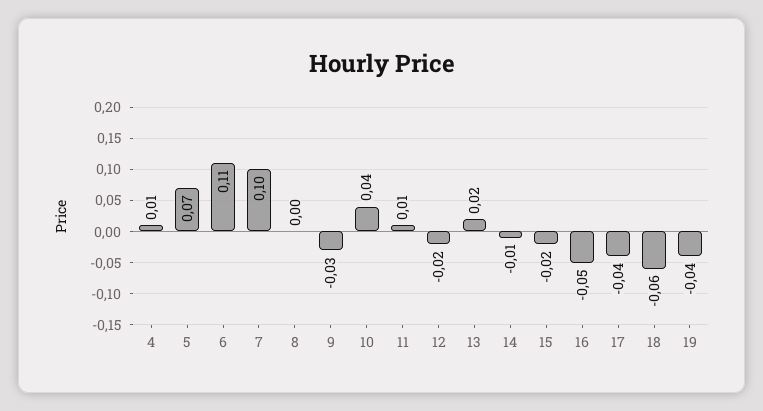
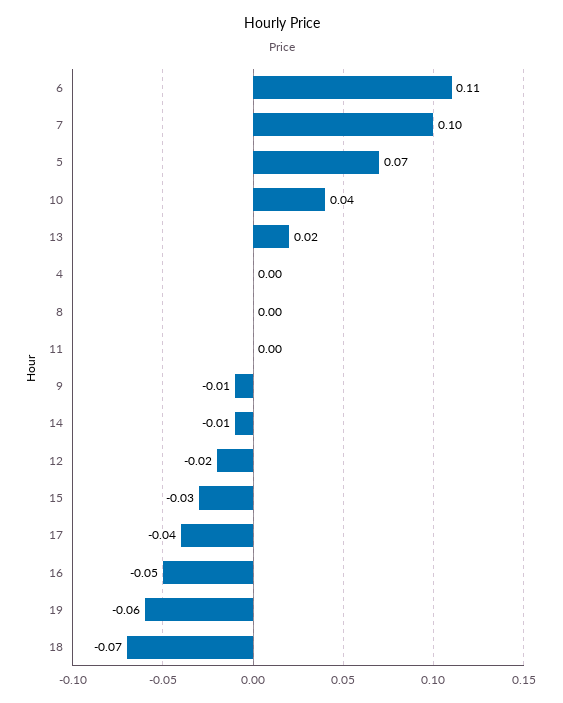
4: 0.01 -> 0
9: -0.03 -> -0.01
11: 0.01 -> 0
15: -0.02 -> -0.03
18: -0.06 -> -0.07
19: -0.04 -> -0.06

